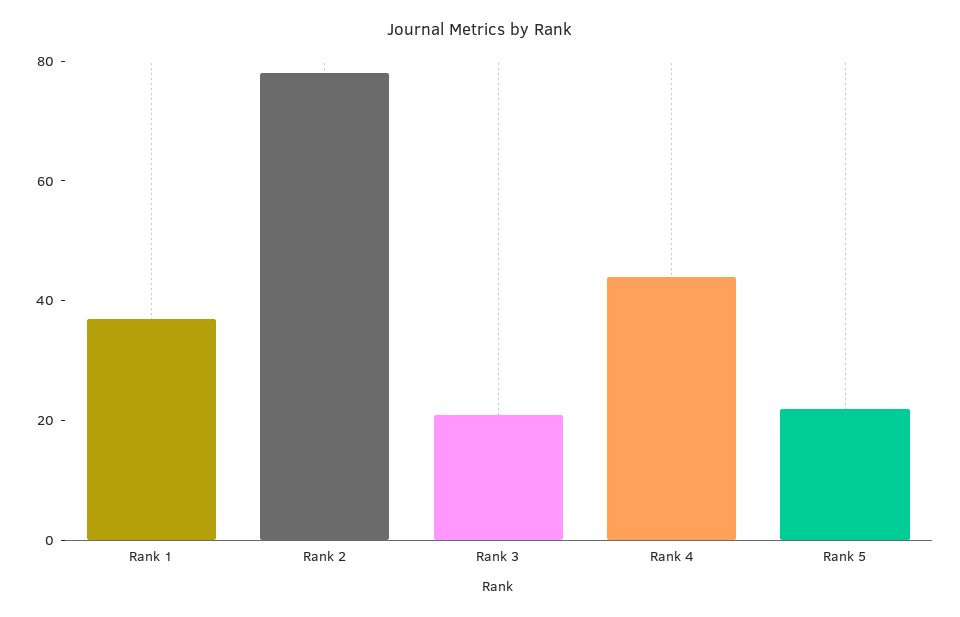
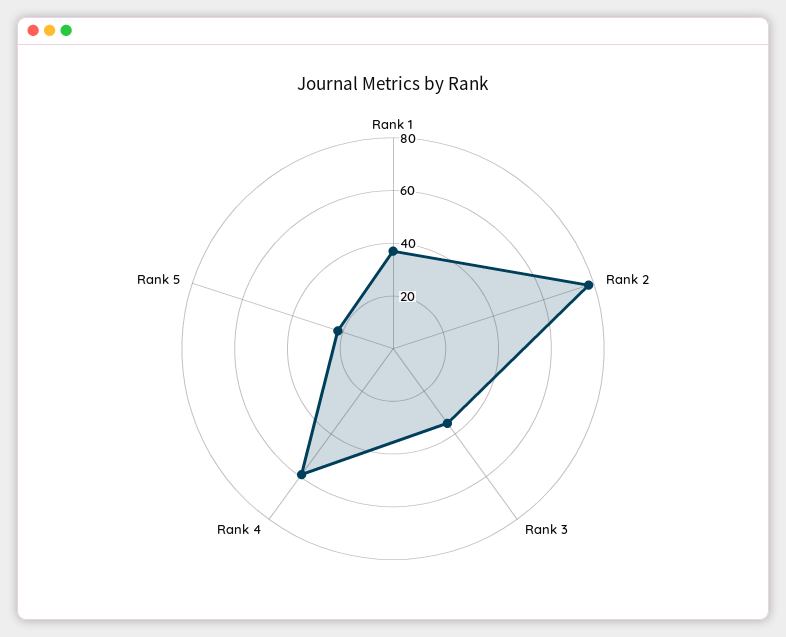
Rank 3: 20 -> 35
Rank 4: 45 -> 60

